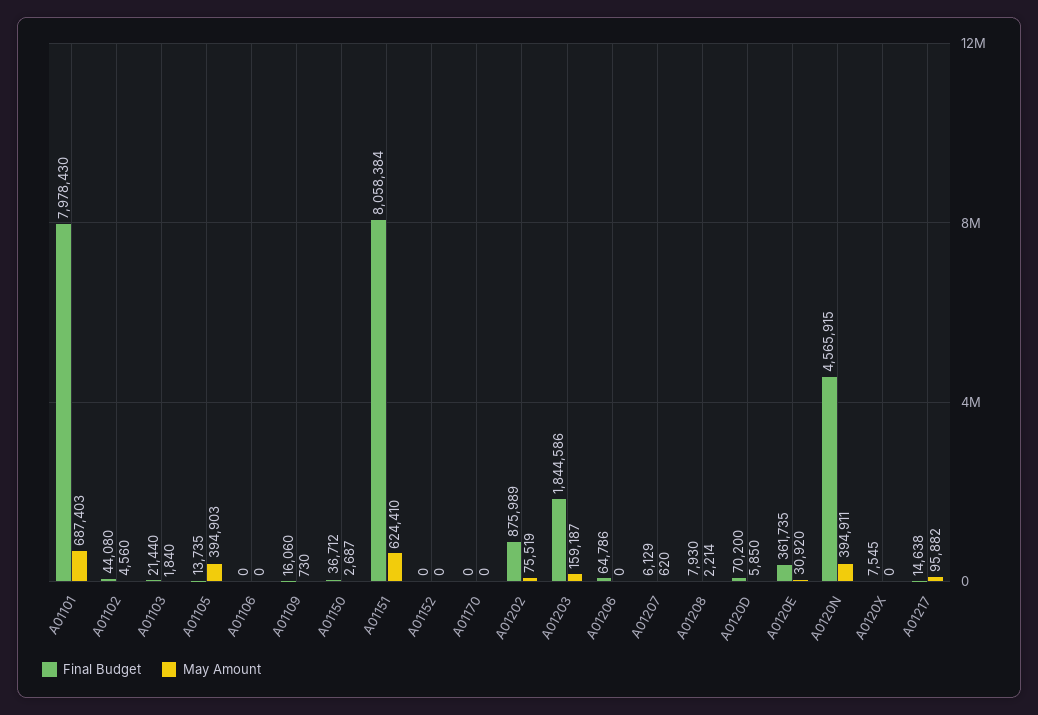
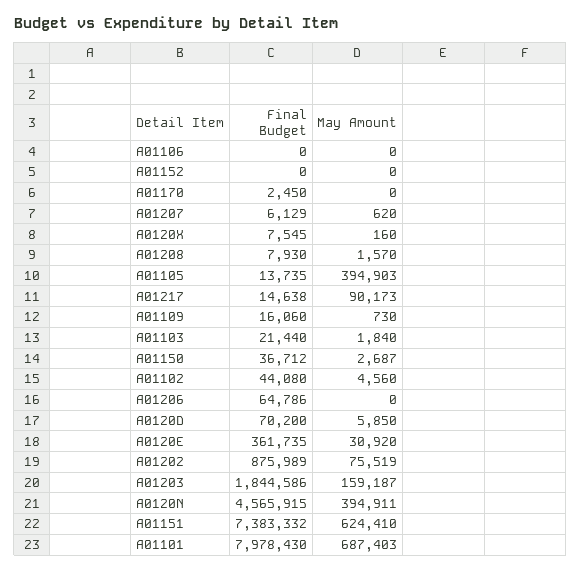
Final Budget, A01151: 8058384 -> 7383332
Final Budget, A01170: 0 -> 2450
May Amount, A01208: 2214 -> 1570
May Amount, A0120X: 0 -> 160
May Amount, A01217: 95882 -> 90173

